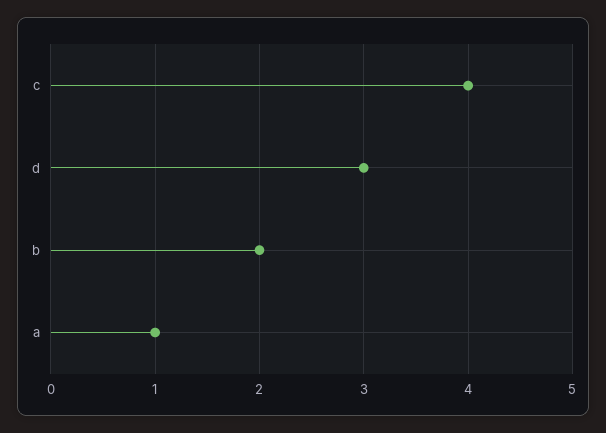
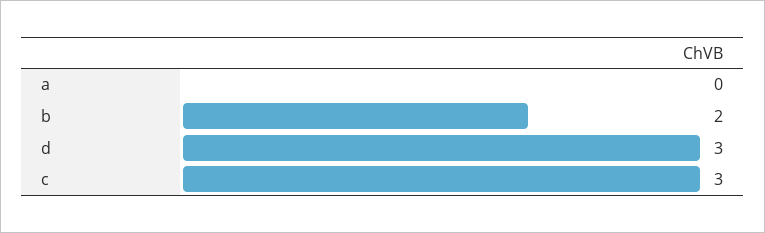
c: 4 -> 3
a: 1 -> 0

